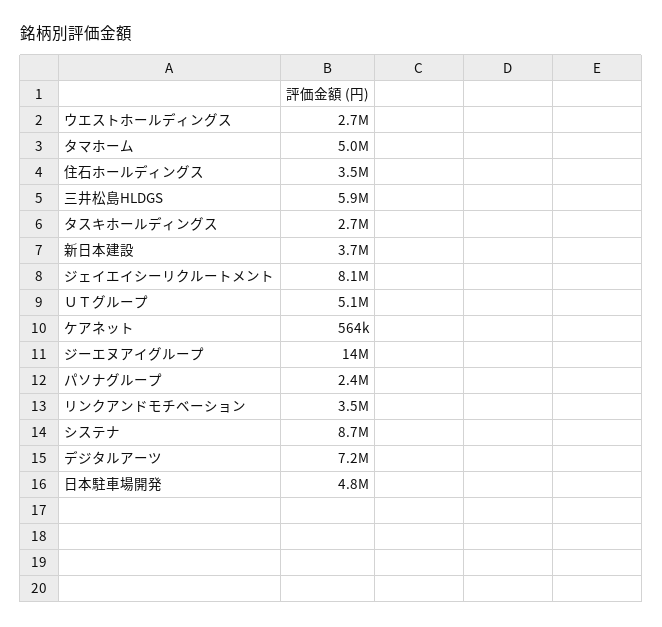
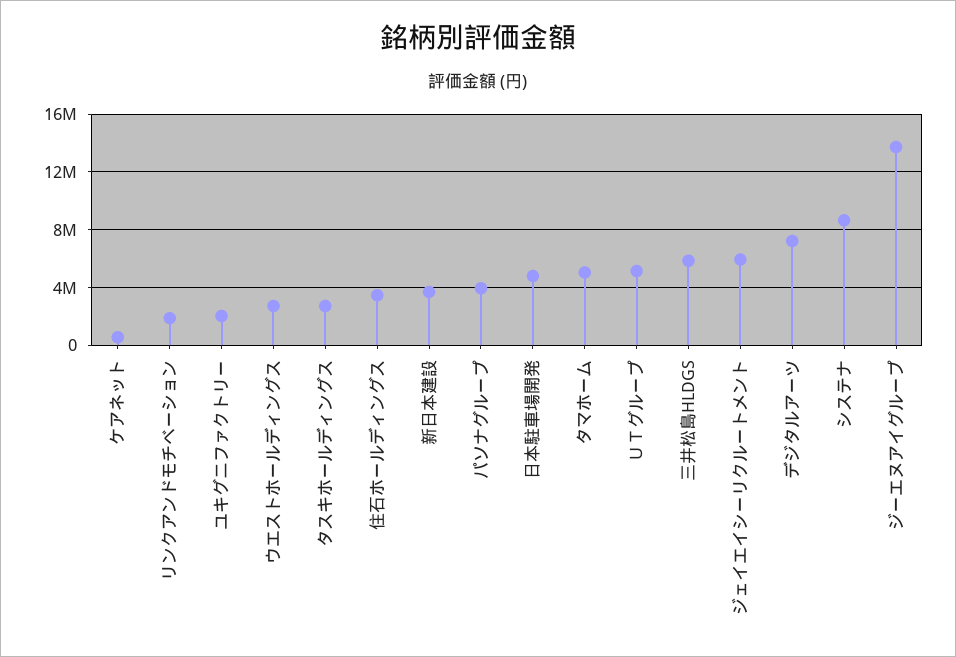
ジェイエイシーリクルートメント: 8100000 -> 6000000
パソナグループ: 2400000 -> 4000000
リンクアンドモチベーション: 3500000 -> 2000000
ユキグニファクトリー: none -> 2000000

